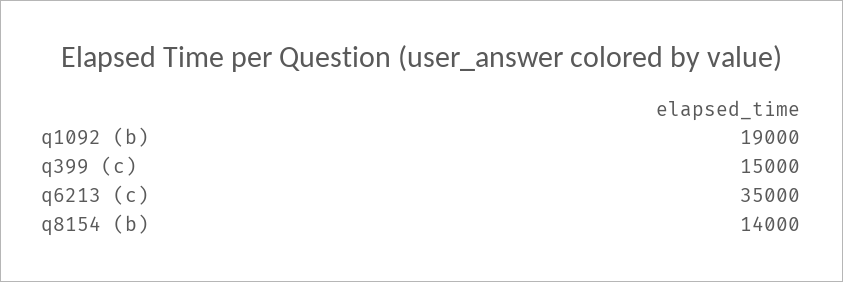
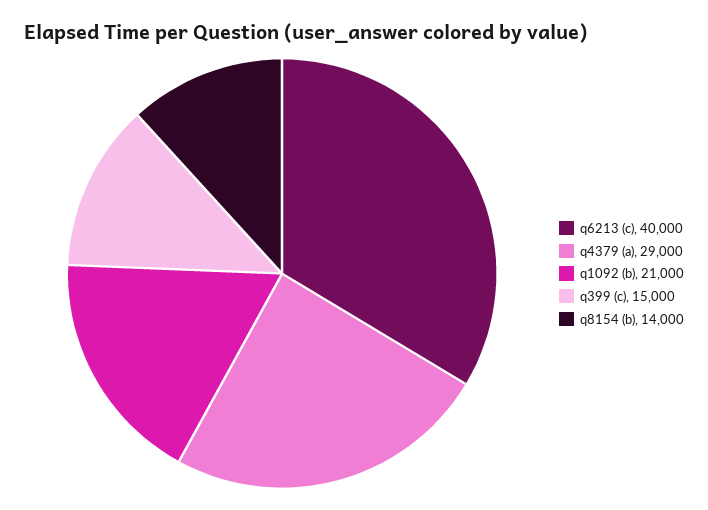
q1092 (b): 19000 -> 21000
q6213 (c): 35000 -> 40000
q4379 (a): none -> 29000

